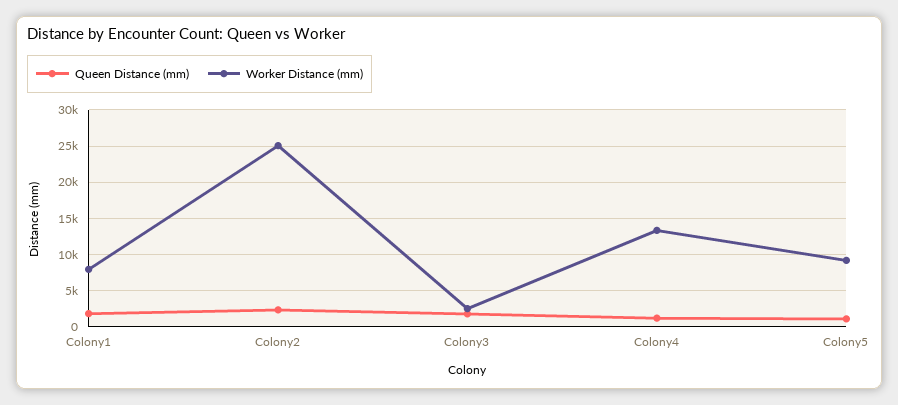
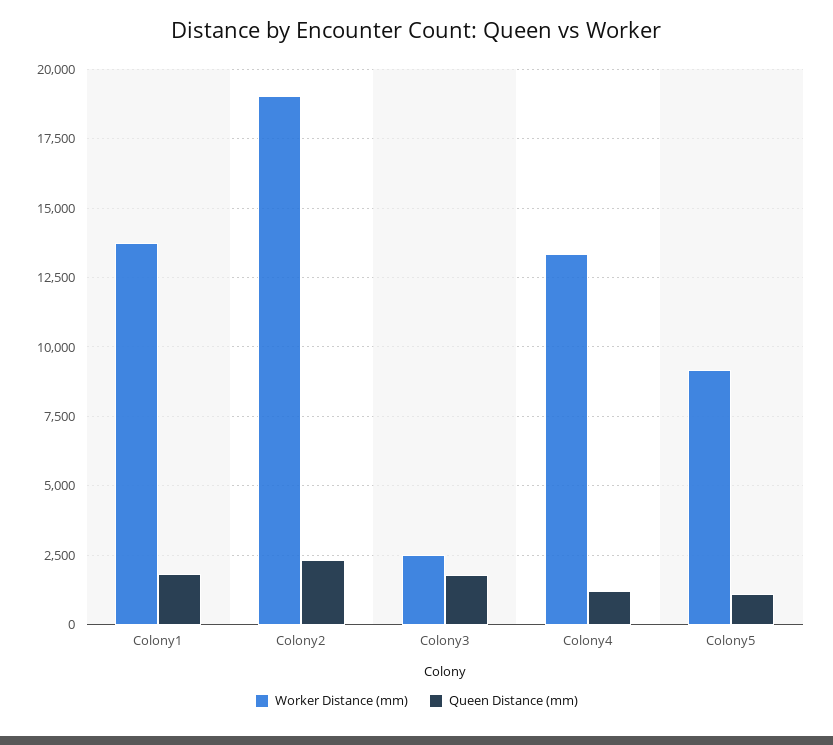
Worker Distance (mm), Colony1: 8000 -> 13750
Worker Distance (mm), Colony2: 25000 -> 19000

